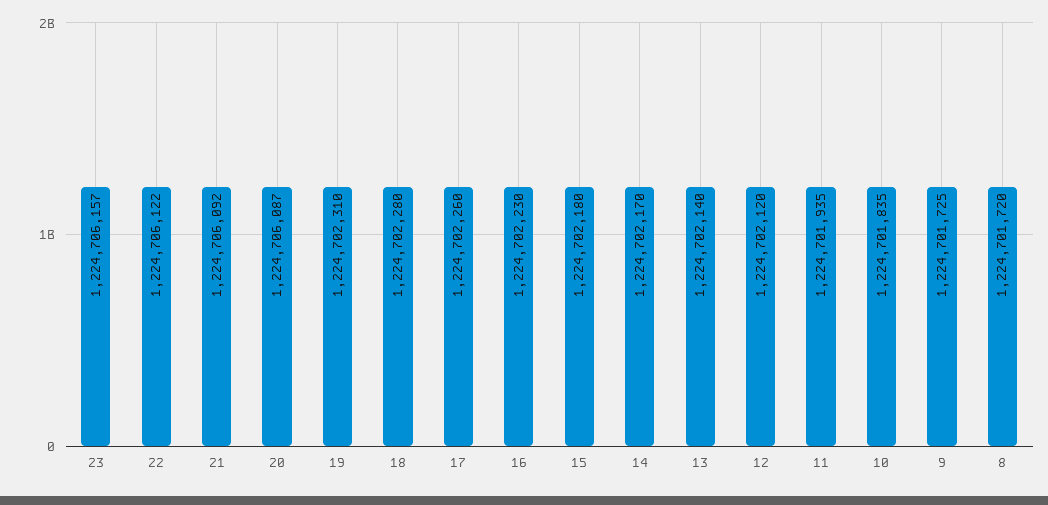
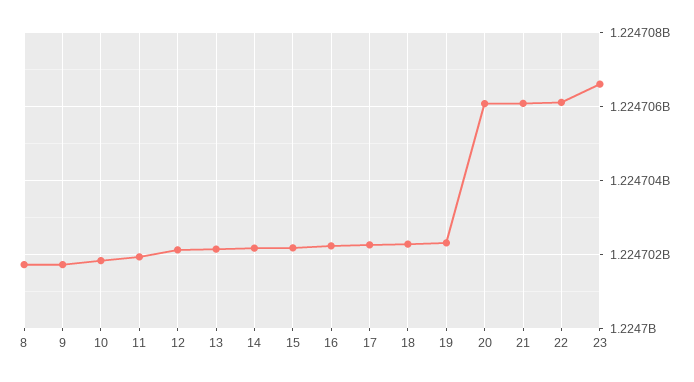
23: 1224706157 -> 1224706600

